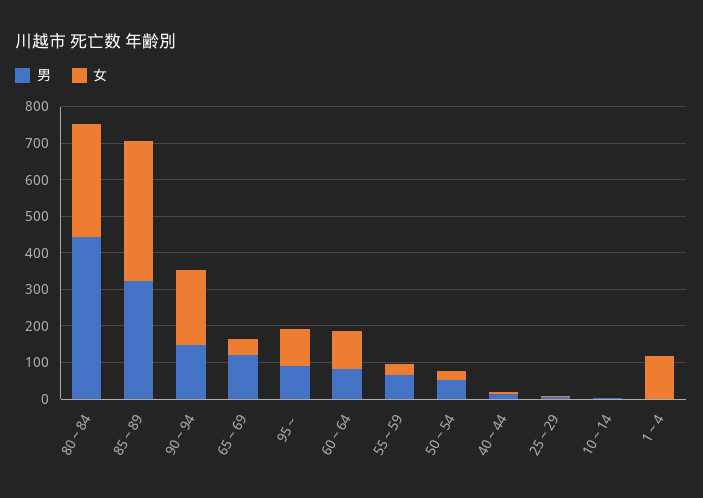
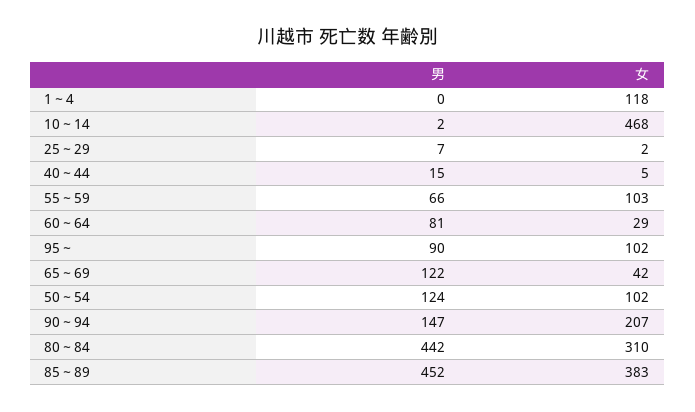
男, 85～89: 325 -> 452
女, 60～64: 100 -> 29
女, 55～59: 25 -> 103
男, 50～54: 50 -> 124
女, 50～54: 25 -> 102
女, 10～14: 0 -> 468

